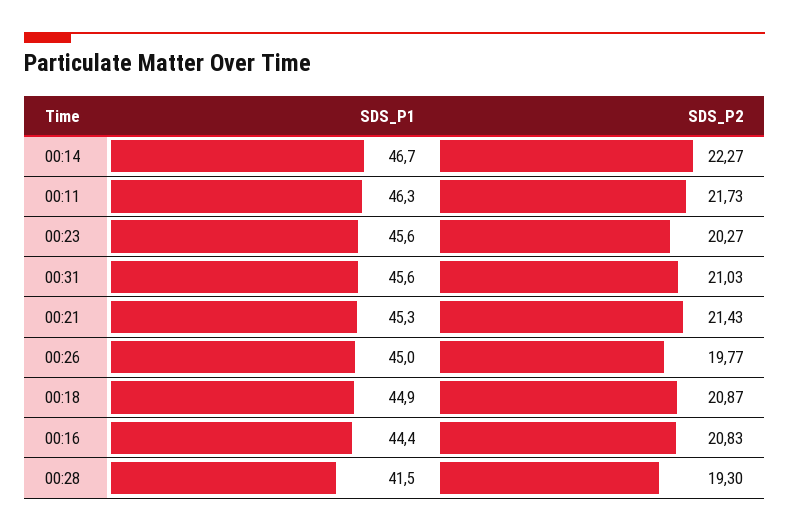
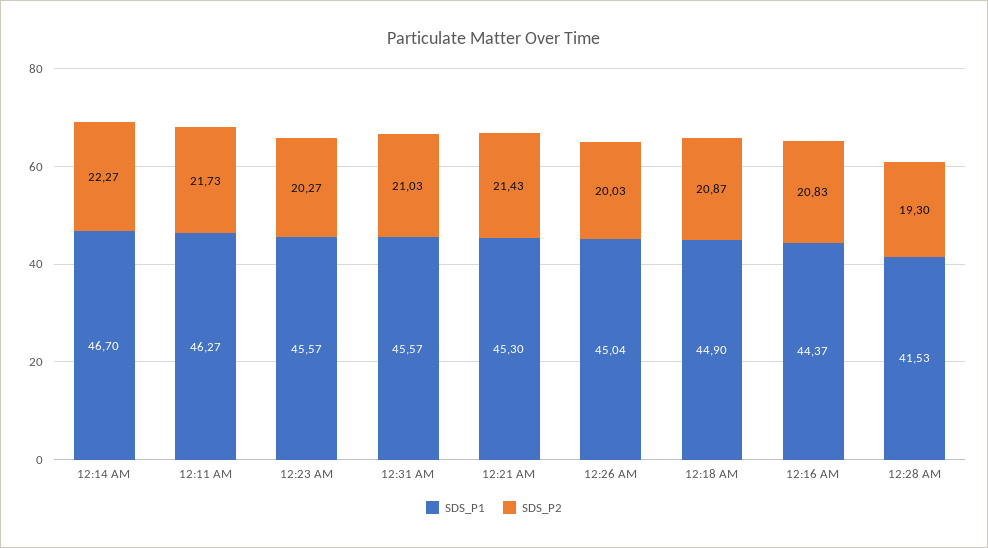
SDS_P2, 00:26: 19.77 -> 20.03

